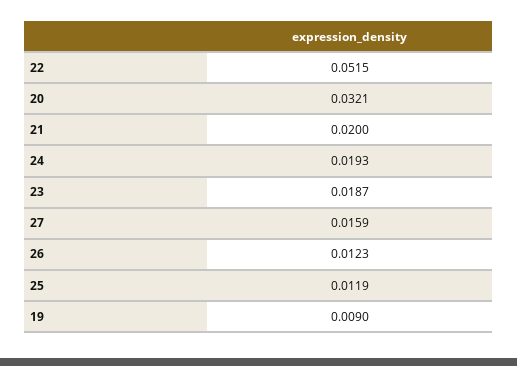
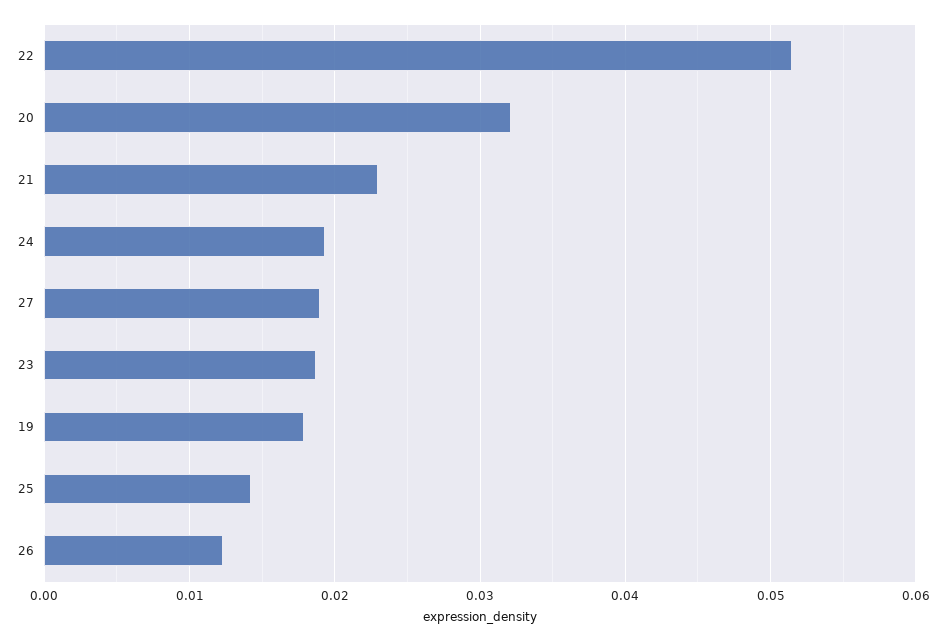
21: 0.02 -> 0.023
27: 0.0159 -> 0.019
25: 0.0119 -> 0.014
19: 0.009 -> 0.018

